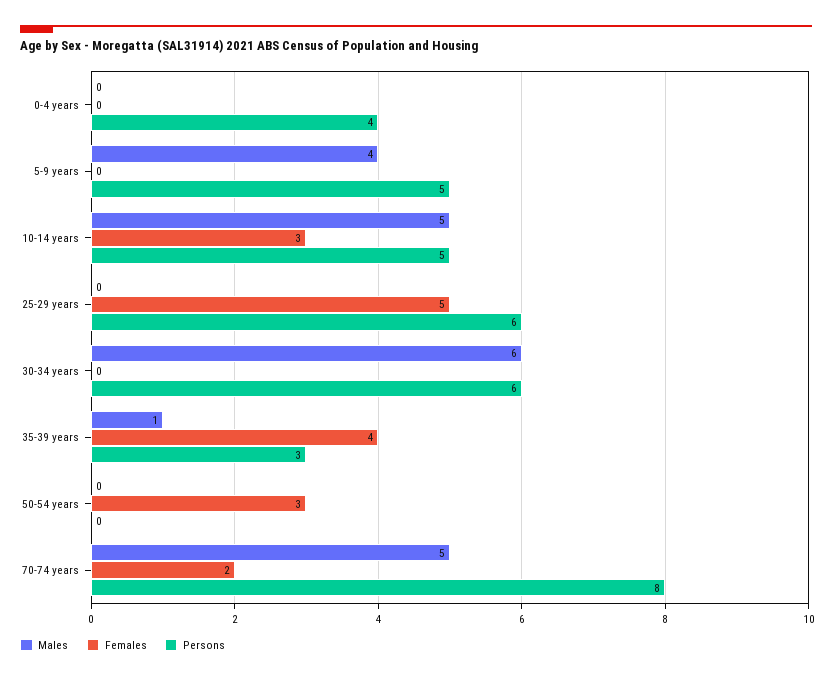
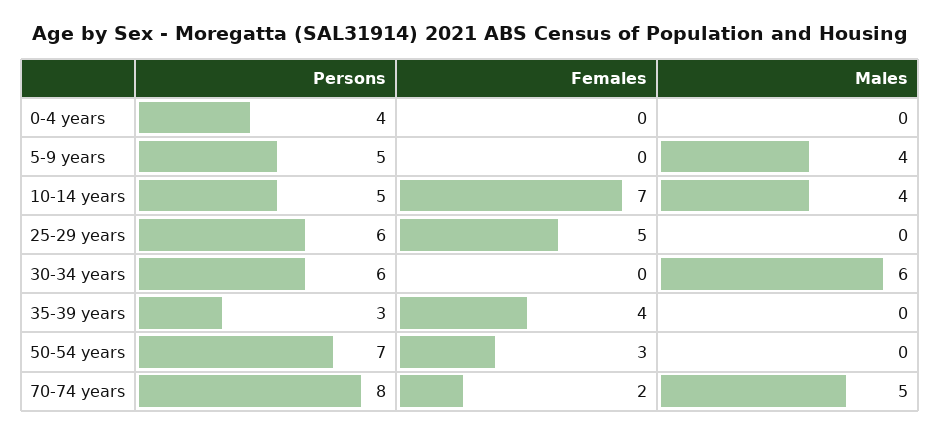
Males, 10-14 years: 5 -> 4
Females, 10-14 years: 3 -> 7
Males, 35-39 years: 1 -> 0
Persons, 50-54 years: 0 -> 7

